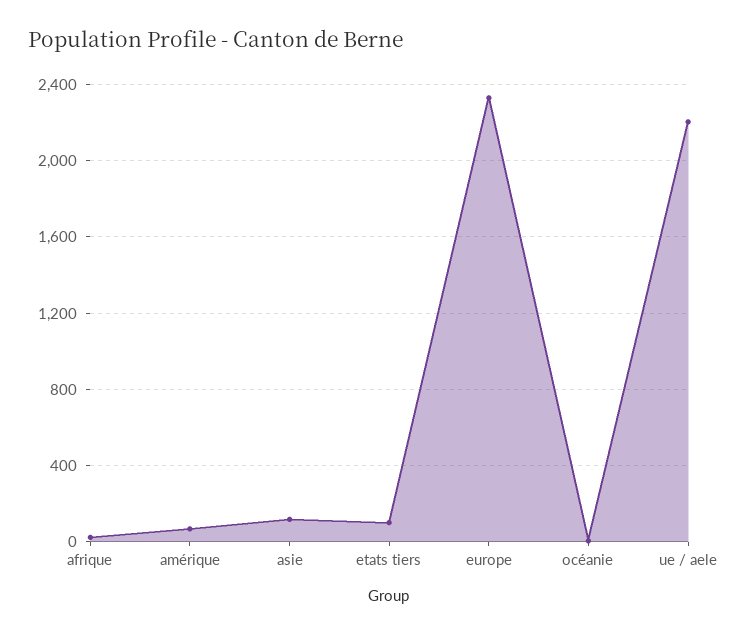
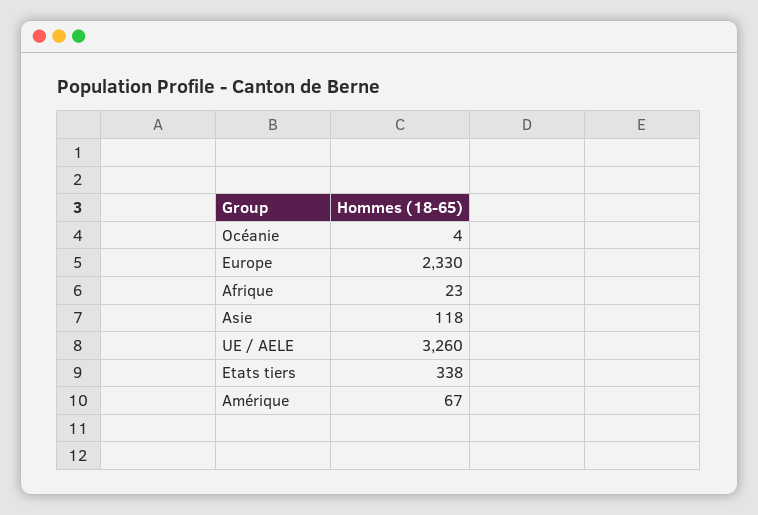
etats tiers: 100 -> 338
ue / aele: 2200 -> 3260

